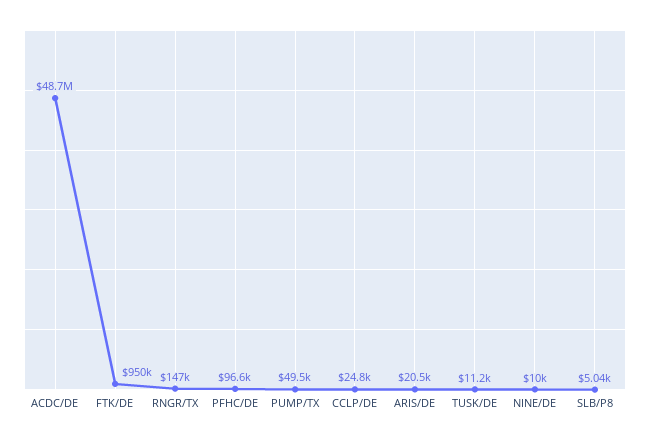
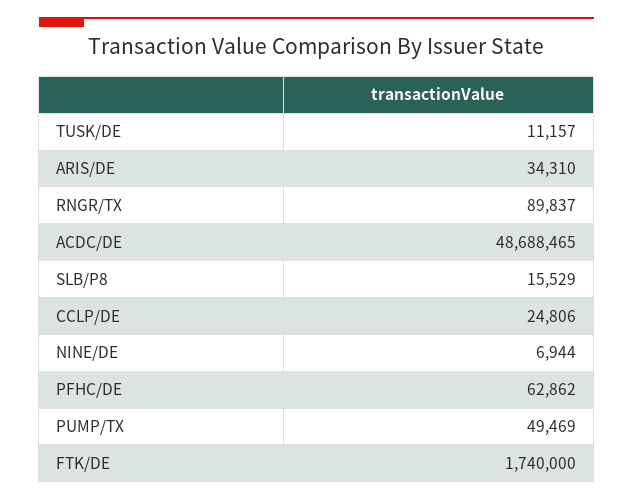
FTK/DE: 950000 -> 1740000
RNGR/TX: 147000 -> 89837
PFHC/DE: 96600 -> 62862
ARIS/DE: 20500 -> 34310
NINE/DE: 10000 -> 6944
SLB/P8: 5040 -> 15529

